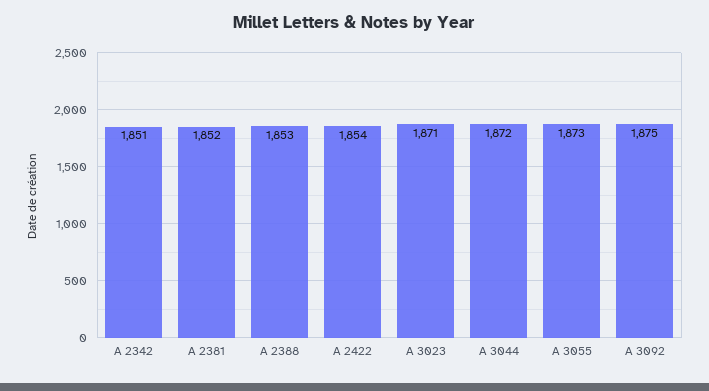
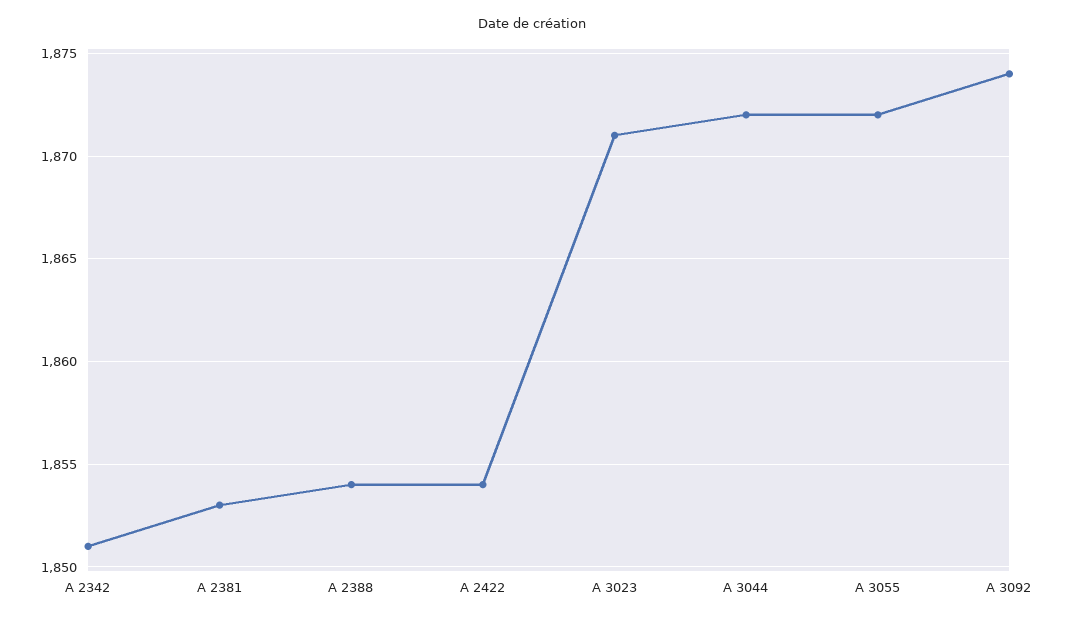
A 2381: 1852 -> 1853
A 2388: 1853 -> 1854
A 3055: 1873 -> 1872
A 3092: 1875 -> 1874

